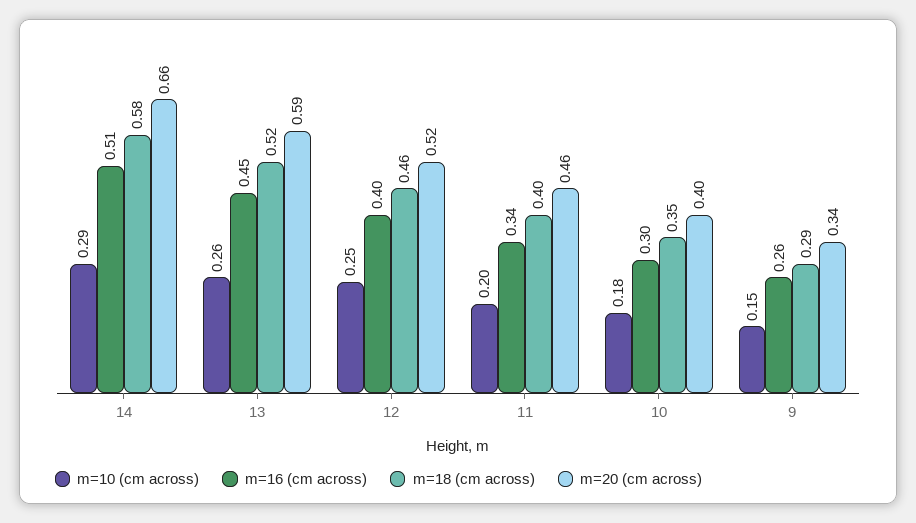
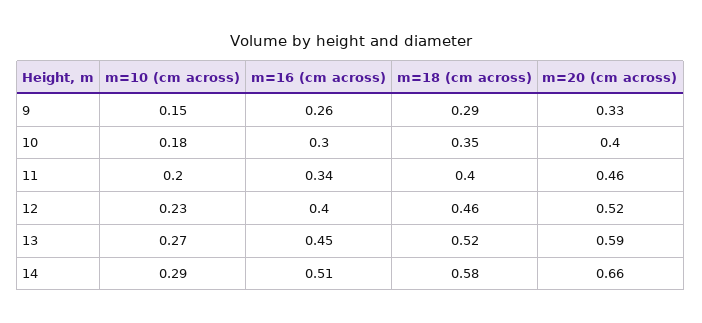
m=10 (cm across), 13: 0.26 -> 0.27
m=10 (cm across), 12: 0.25 -> 0.23
m=20 (cm across), 9: 0.34 -> 0.33

